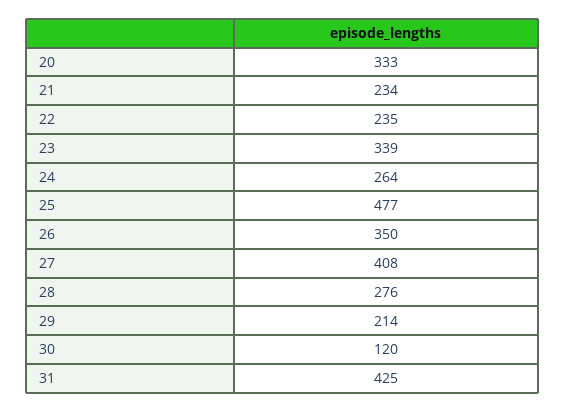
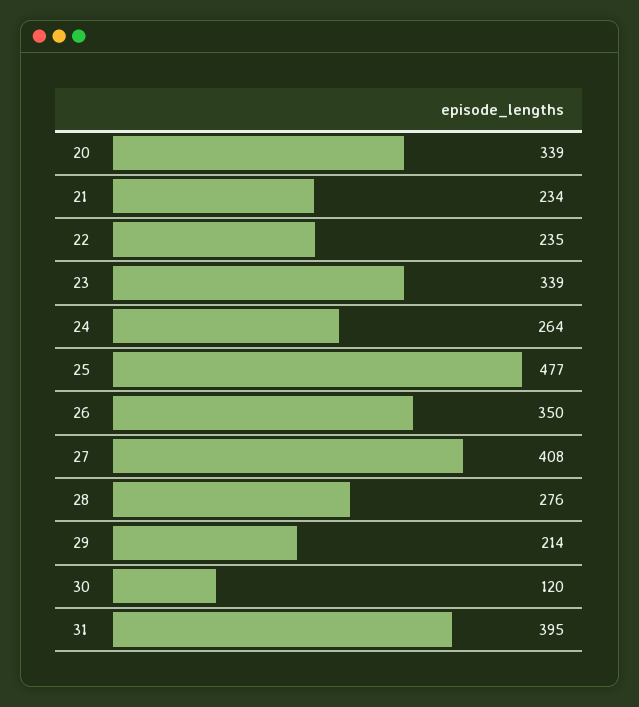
20: 333 -> 339
31: 425 -> 395

